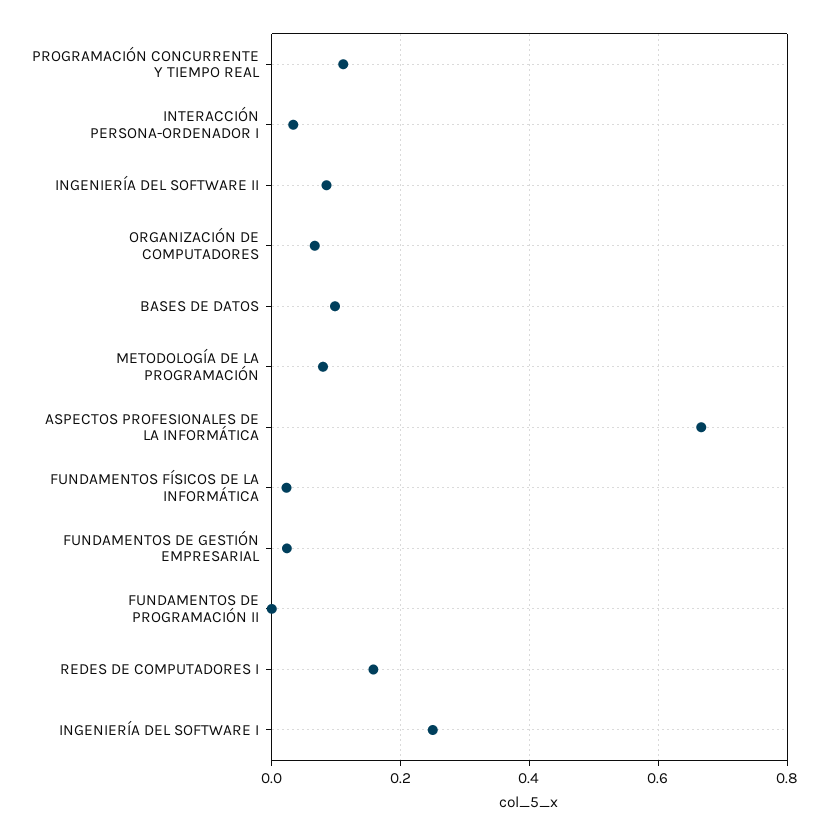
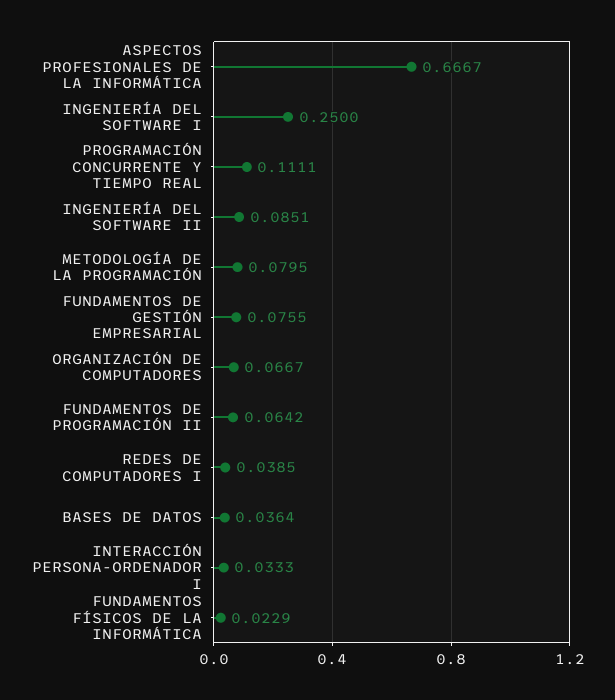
BASES DE DATOS: 0.1 -> 0.0364
FUNDAMENTOS DE GESTIÓN EMPRESARIAL: 0.02 -> 0.0755
FUNDAMENTOS DE PROGRAMACIÓN II: 0 -> 0.0642
REDES DE COMPUTADORES I: 0.16 -> 0.0385

